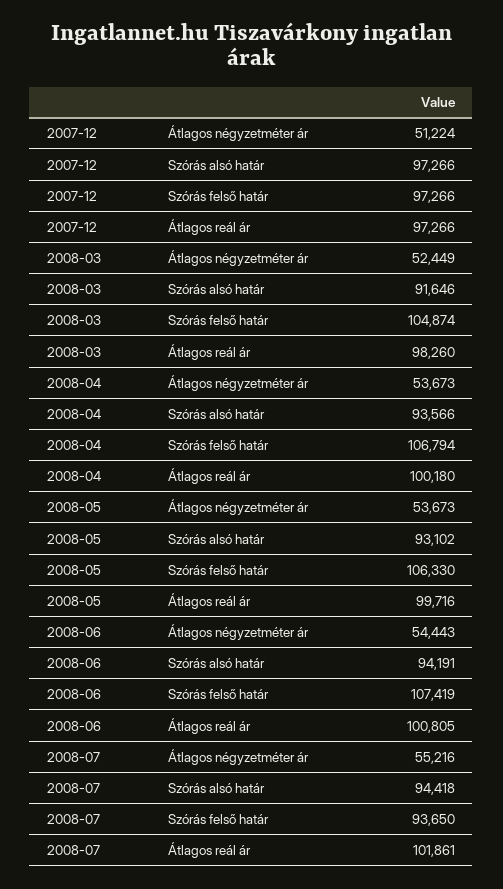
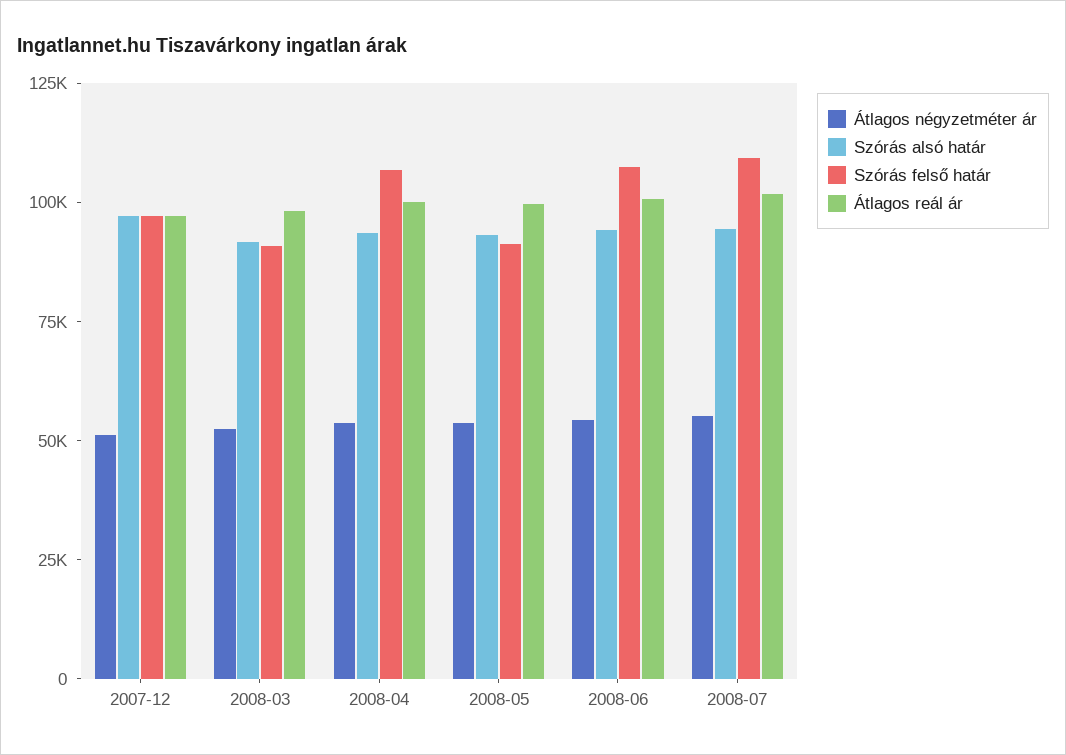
Szórás felső határ, 2008-03: 104874 -> 90000
Szórás felső határ, 2008-05: 106330 -> 90000
Szórás felső határ, 2008-07: 93650 -> 110000

